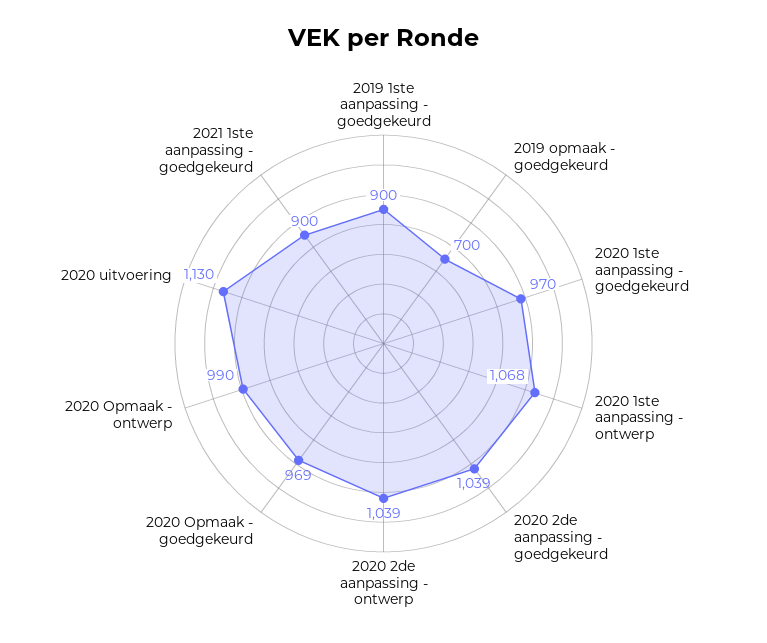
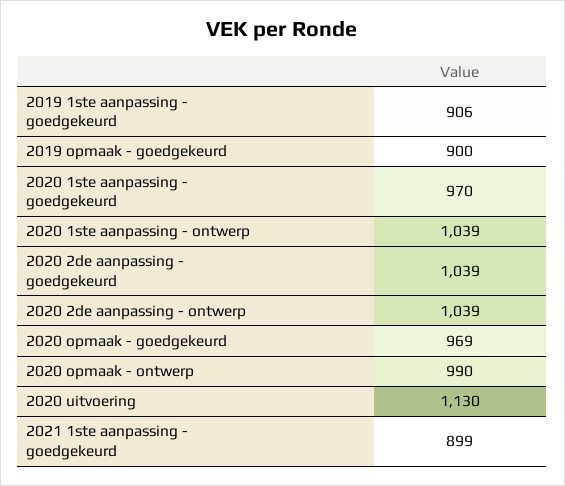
2019 1ste aanpassing - goedgekeurd: 900 -> 906
2019 opmaak - goedgekeurd: 700 -> 900
2020 1ste aanpassing - ontwerp: 1068 -> 1039
2021 1ste aanpassing - goedgekeurd: 900 -> 899

